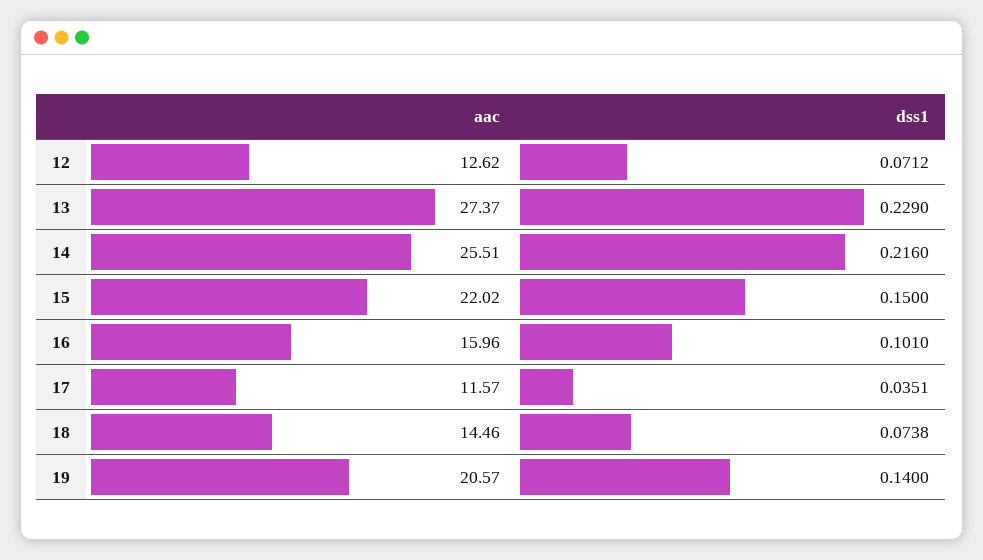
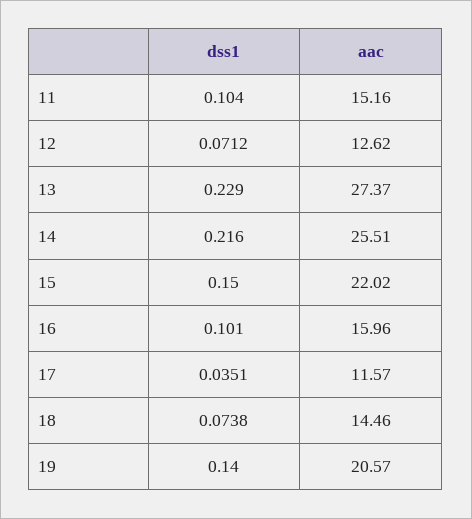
dss1, 11: none -> 0.104
aac, 11: none -> 15.16

